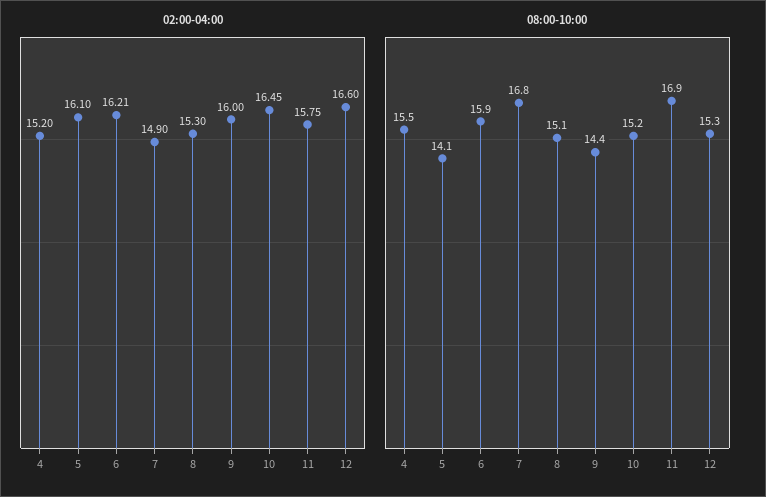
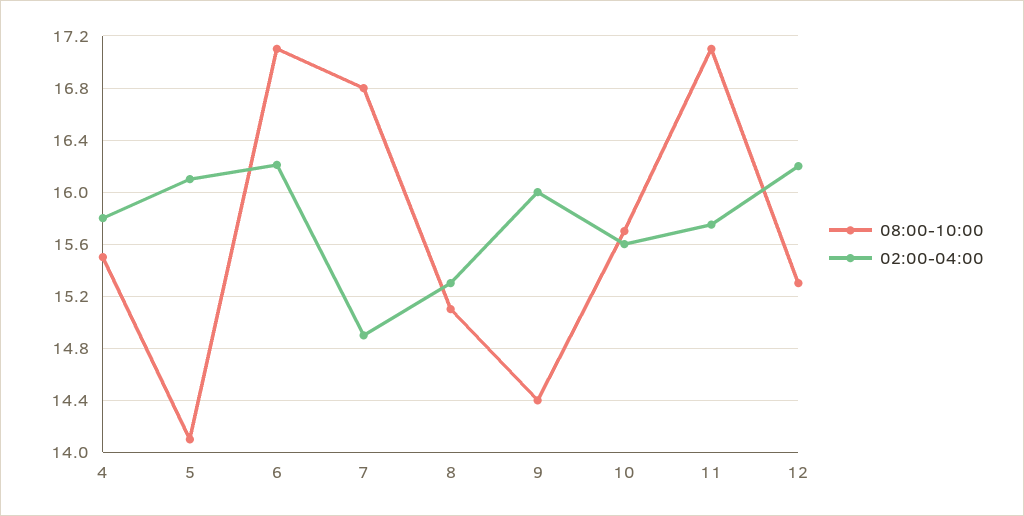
02:00-04:00, 4: 15.2 -> 15.8
02:00-04:00, 10: 16.45 -> 15.6
02:00-04:00, 12: 16.6 -> 16.2
08:00-10:00, 6: 15.9 -> 17.1
08:00-10:00, 10: 15.2 -> 15.7
08:00-10:00, 11: 16.9 -> 17.1

